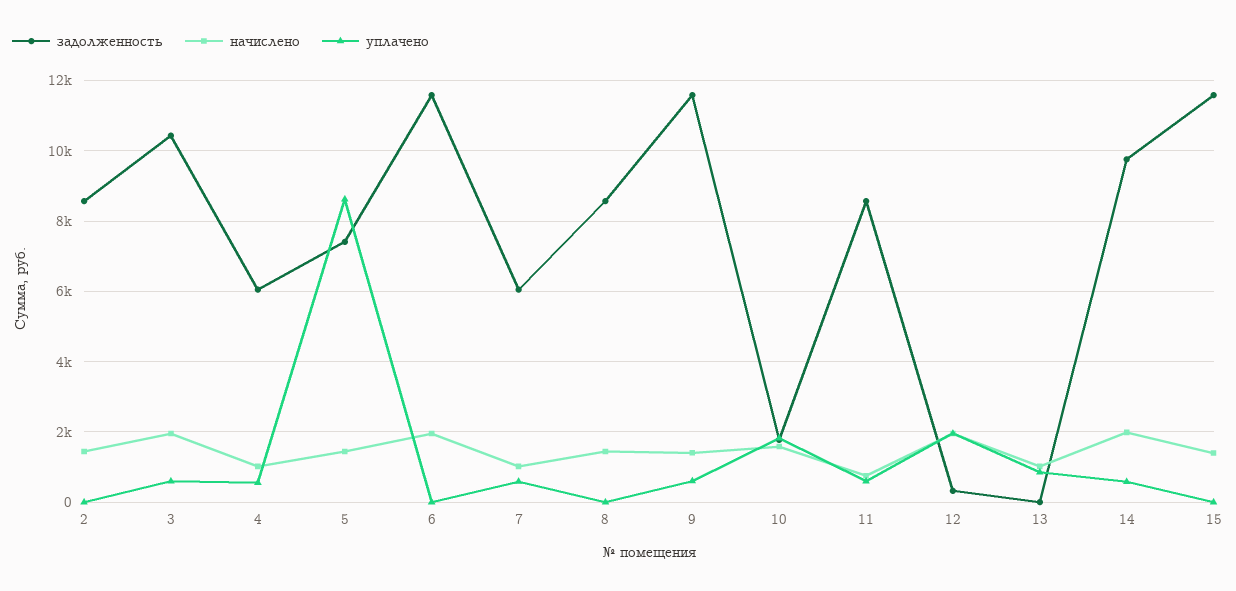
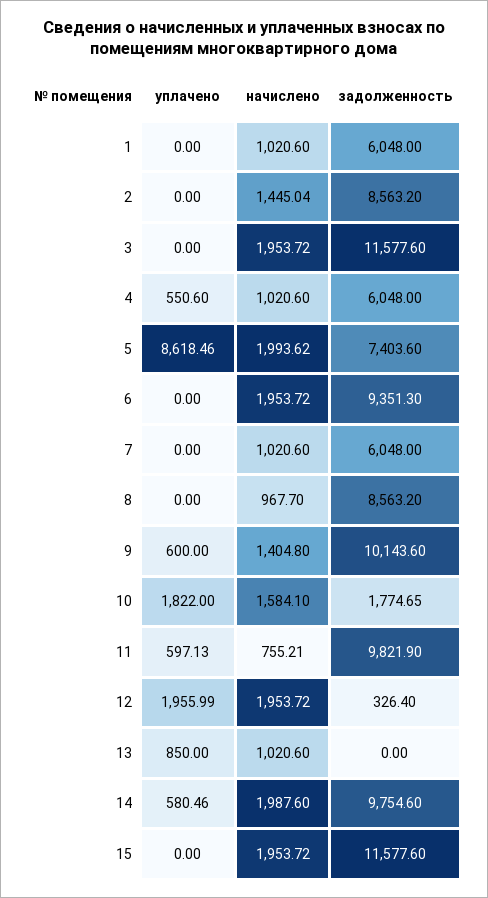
задолженность, 3: 10400 -> 11577.6
уплачено, 3: 600 -> 0
начислено, 5: 1400 -> 1993.62
задолженность, 6: 11600 -> 9351.3
уплачено, 7: 600 -> 0
начислено, 8: 1400 -> 967.7
задолженность, 9: 11600 -> 10143.6
задолженность, 11: 8600 -> 9821.9
начислено, 15: 1400 -> 1953.72
уплачено, 1: none -> 0
начислено, 1: none -> 1020.6
задолженность, 1: none -> 6048

